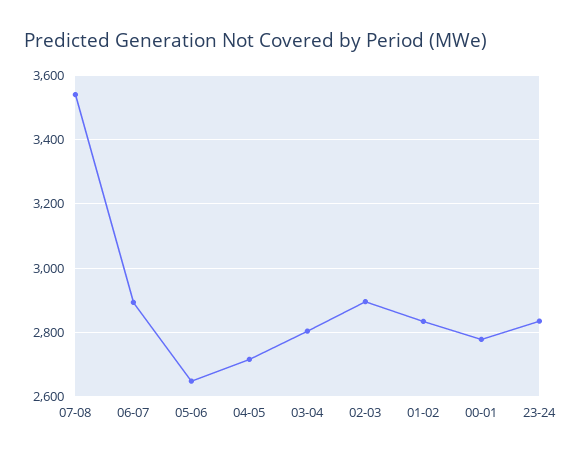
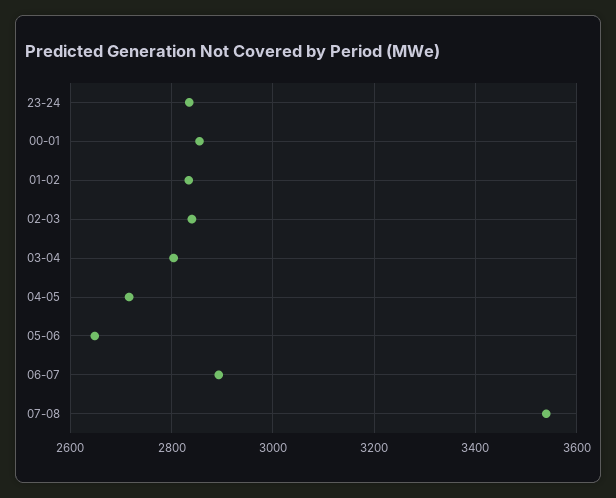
02-03: 2900 -> 2840
00-01: 2780 -> 2860

